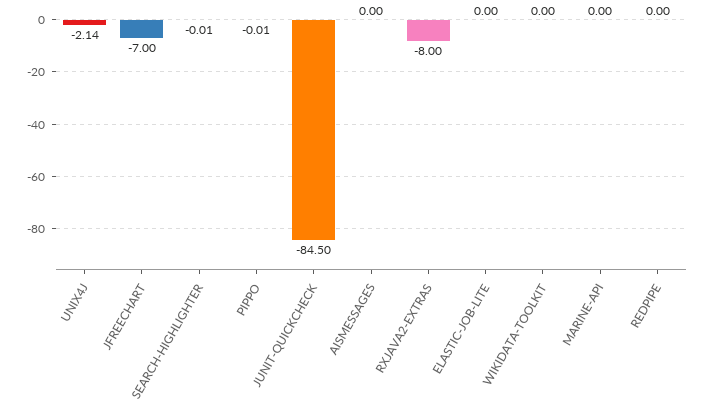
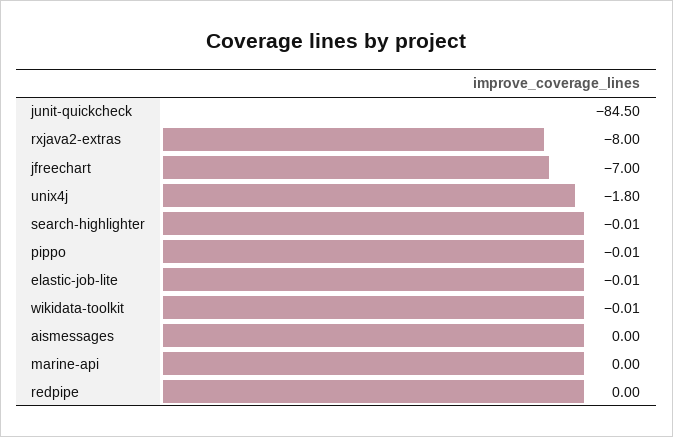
UNIX4J: -2.14 -> -1.8
ELASTIC-JOB-LITE: 0 -> -0.01
WIKIDATA-TOOLKIT: 0 -> -0.01

